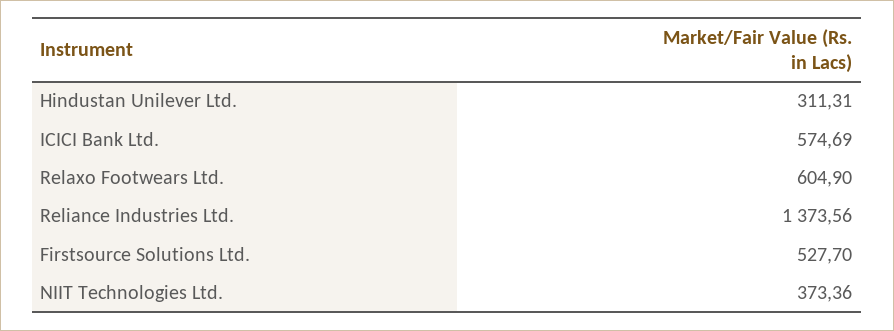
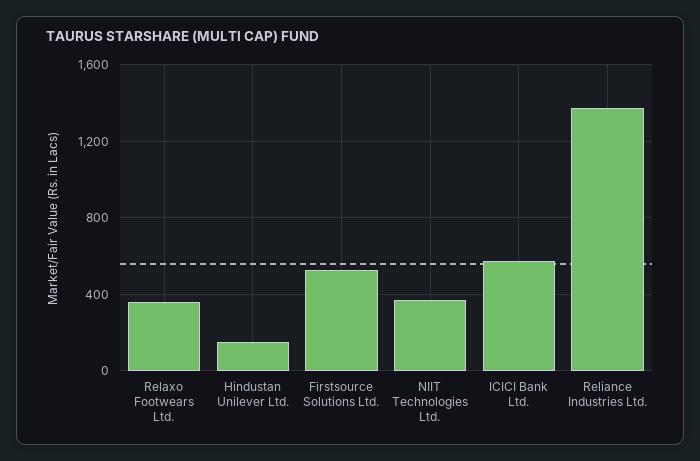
Hindustan Unilever Ltd.: 311.31 -> 150
Relaxo Footwears Ltd.: 604.9 -> 350

